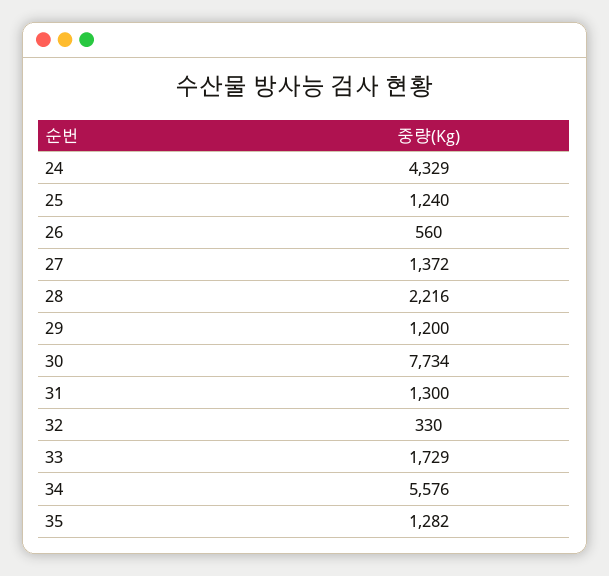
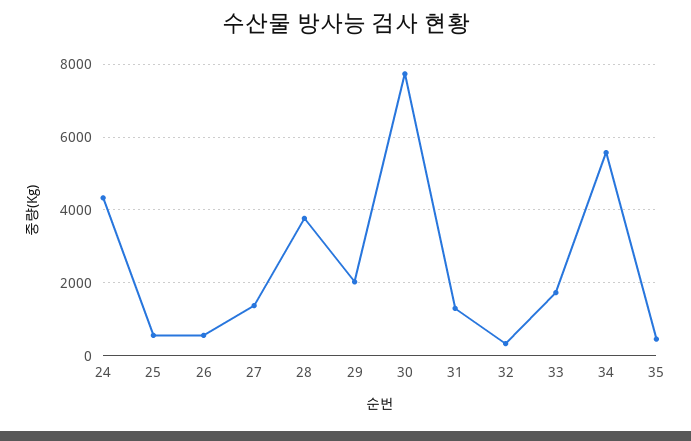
25: 1240 -> 600
28: 2216 -> 3800
29: 1200 -> 2000
35: 1282 -> 400

